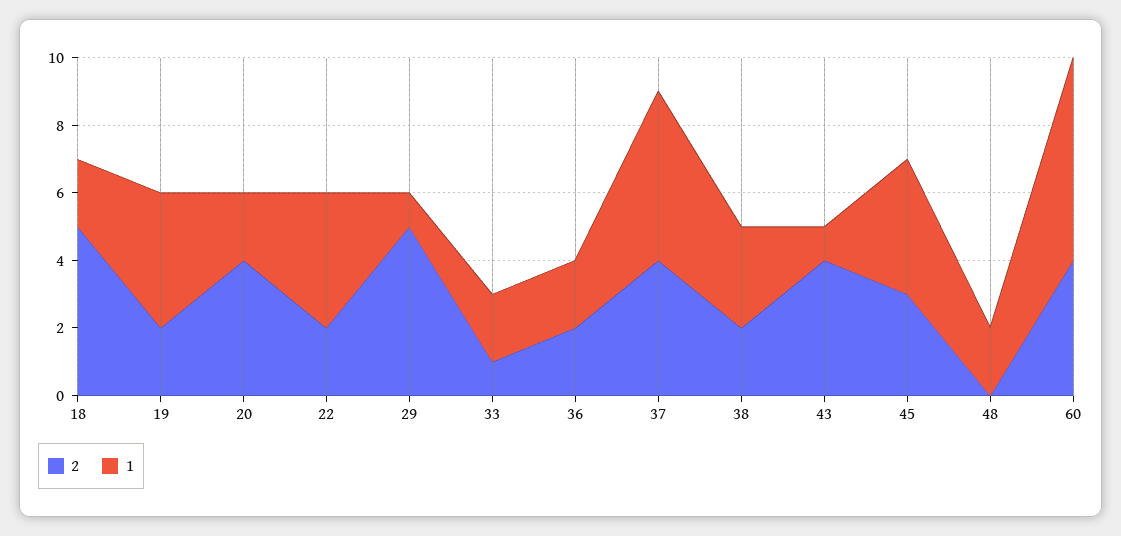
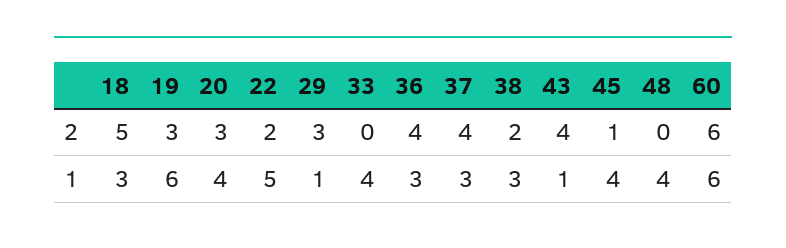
1, 18: 2 -> 3
2, 19: 2 -> 3
1, 19: 4 -> 6
2, 20: 4 -> 3
1, 20: 2 -> 4
1, 22: 4 -> 5
2, 29: 5 -> 3
2, 33: 1 -> 0
1, 33: 2 -> 4
2, 36: 2 -> 4
1, 36: 2 -> 3
1, 37: 5 -> 3
2, 45: 3 -> 1
1, 48: 2 -> 4
2, 60: 4 -> 6

